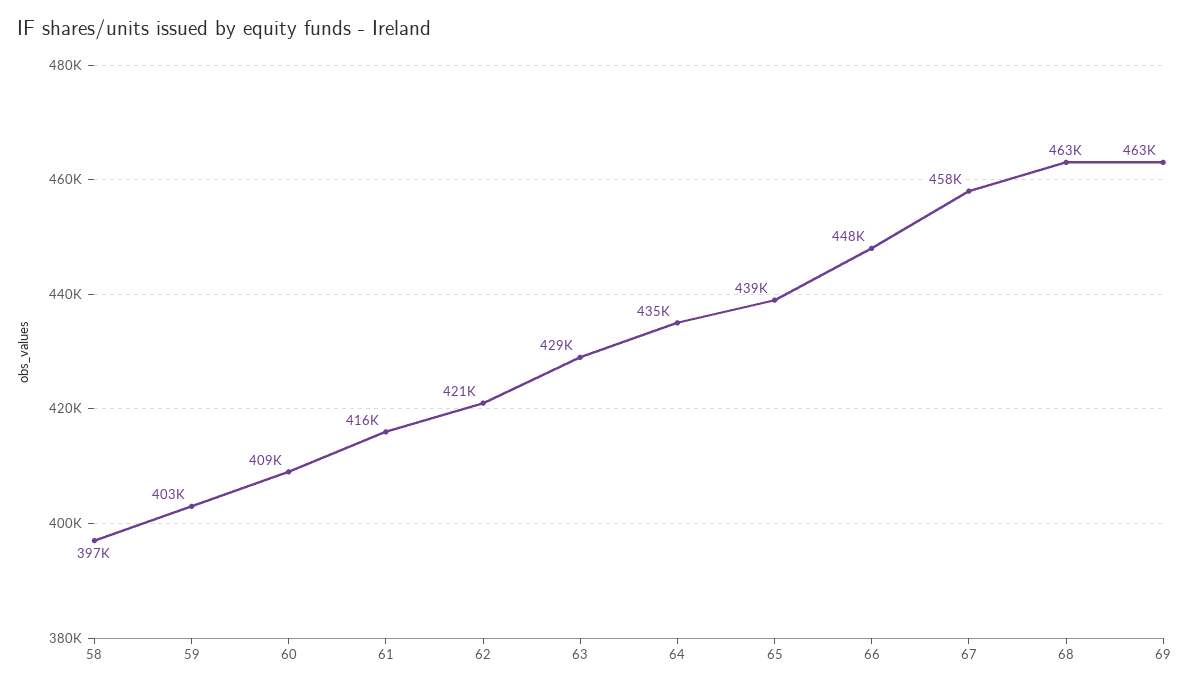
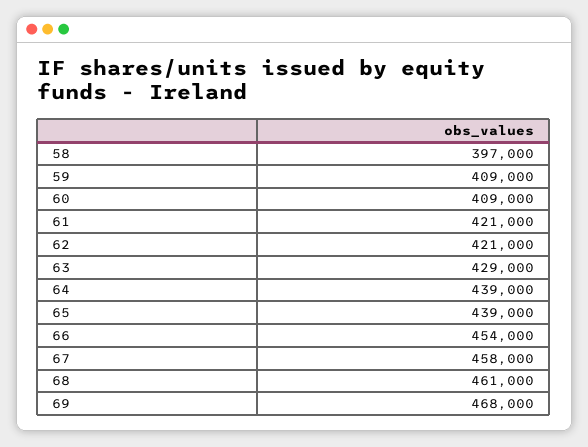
59: 403000 -> 409000
61: 416000 -> 421000
64: 435000 -> 439000
66: 448000 -> 454000
68: 463000 -> 461000
69: 463000 -> 468000

